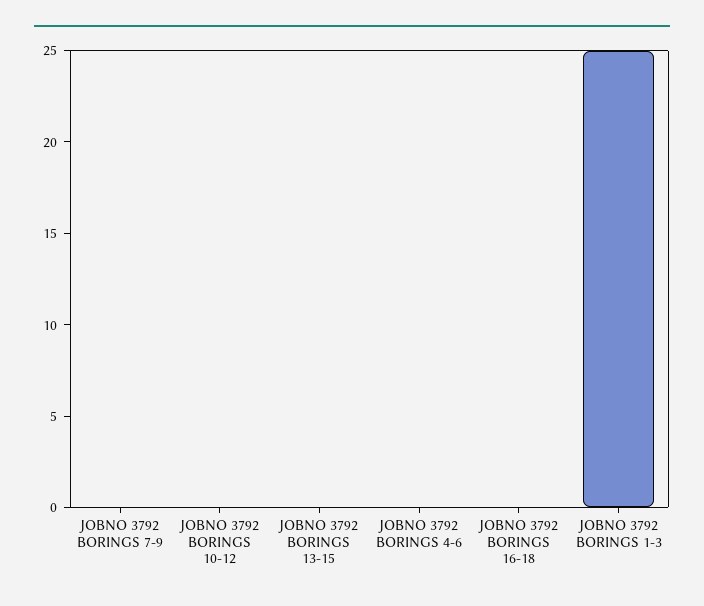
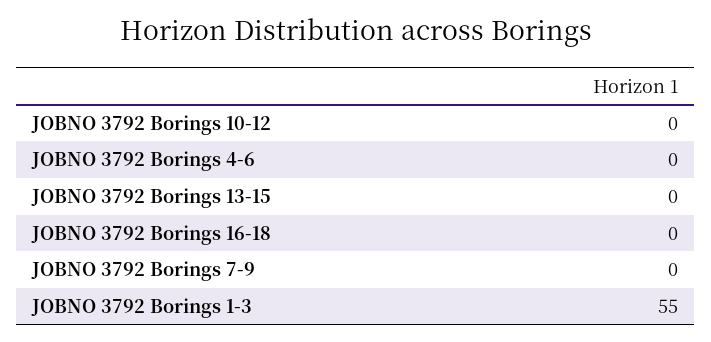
JOBNO 3792 BORINGS 1-3: 25 -> 55

